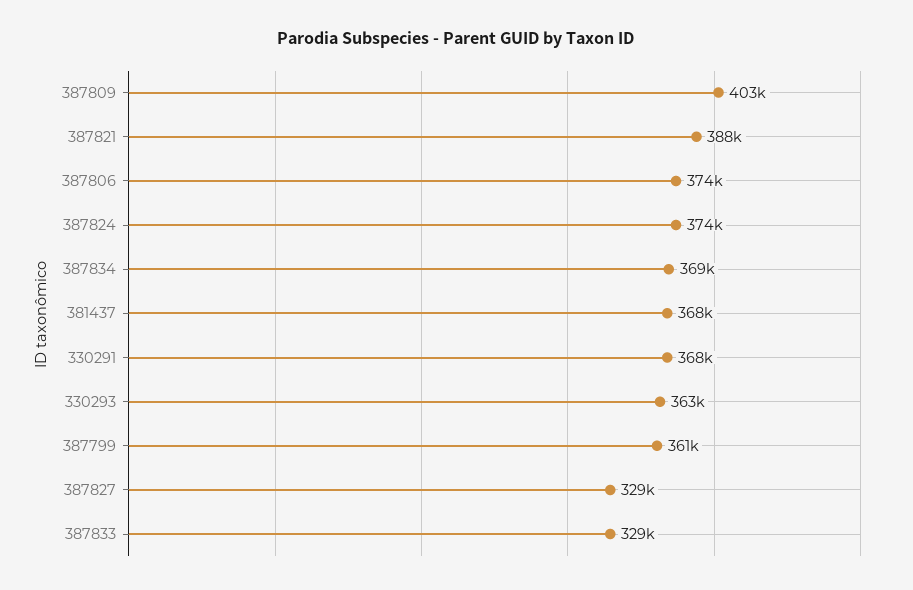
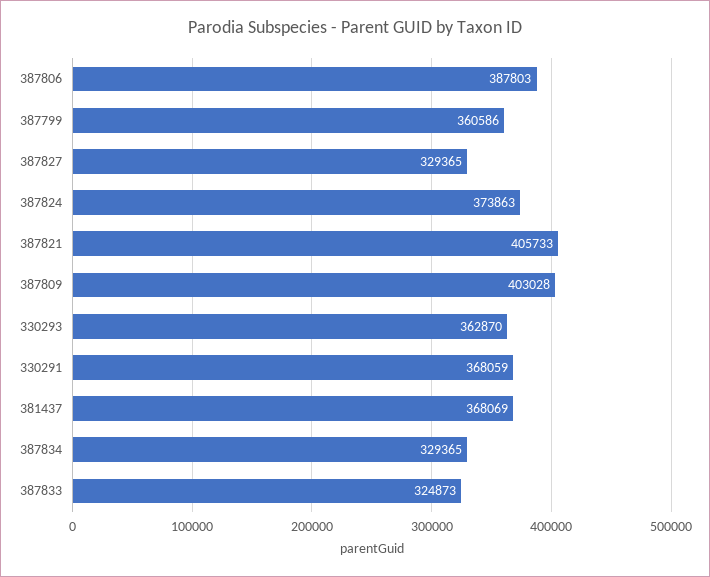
387821: 388000 -> 405733
387806: 374000 -> 387803
387834: 369000 -> 329365
387833: 329000 -> 324873

